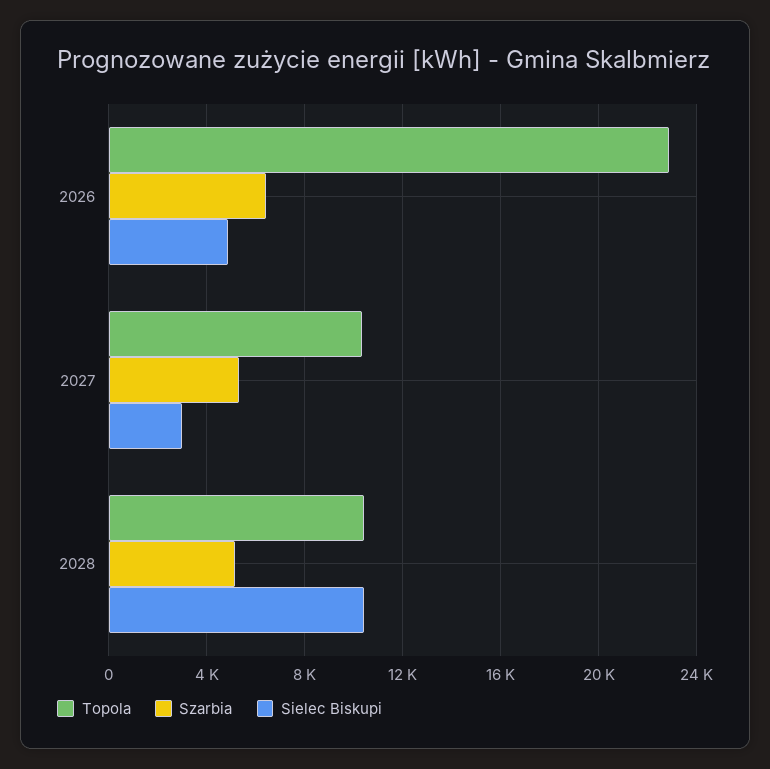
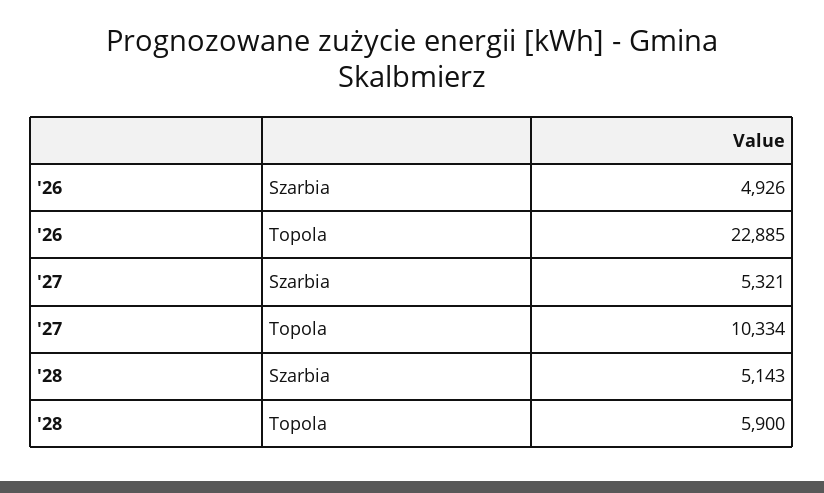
Szarbia, 2026: 6500 -> 4926
Sielec Biskupi, 2026: 5000 -> none
Sielec Biskupi, 2027: 3000 -> none
Topola, 2028: 10500 -> 5900
Sielec Biskupi, 2028: 10500 -> none

